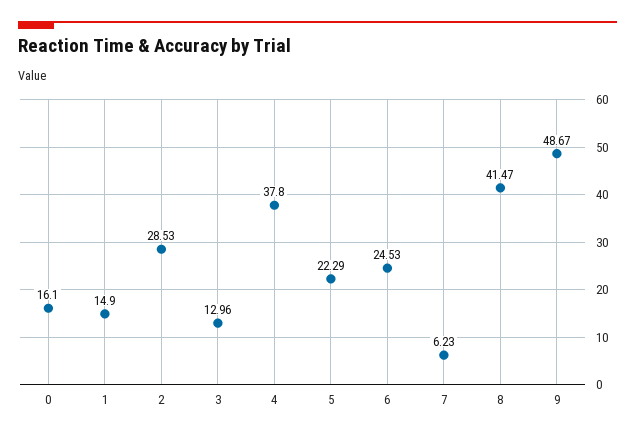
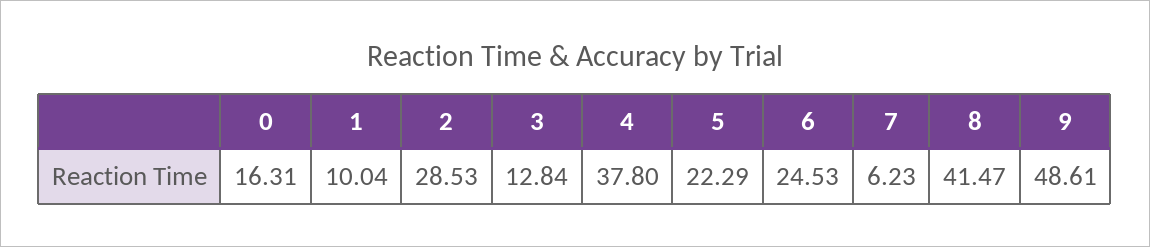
0: 16.1 -> 16.31
1: 14.9 -> 10.04
3: 12.96 -> 12.84
9: 48.67 -> 48.61

